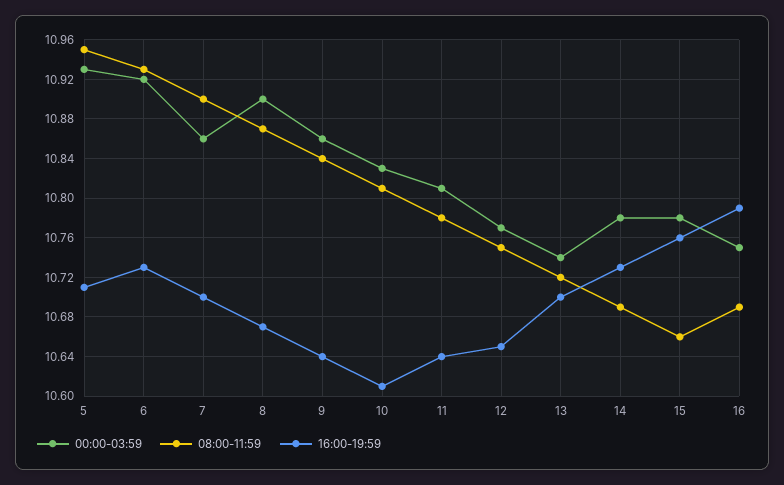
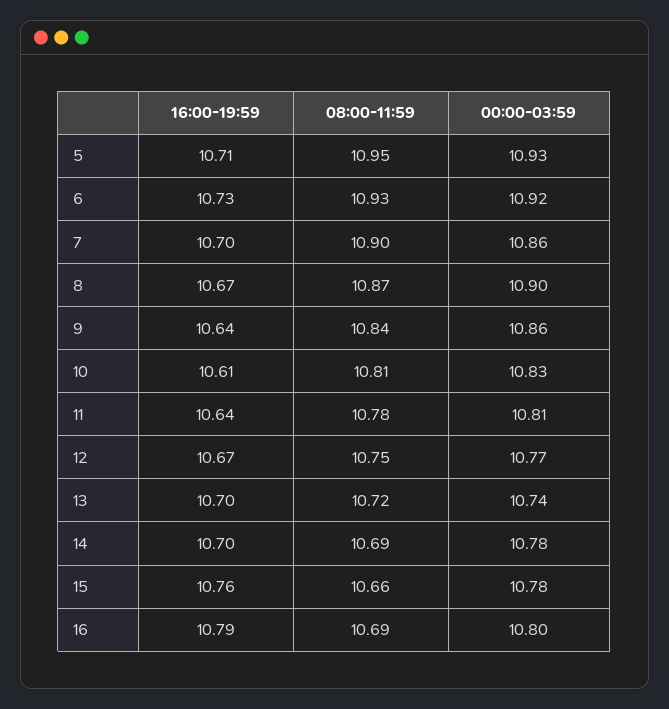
16:00-19:59, 12: 10.65 -> 10.67
16:00-19:59, 14: 10.73 -> 10.7
00:00-03:59, 16: 10.75 -> 10.8

